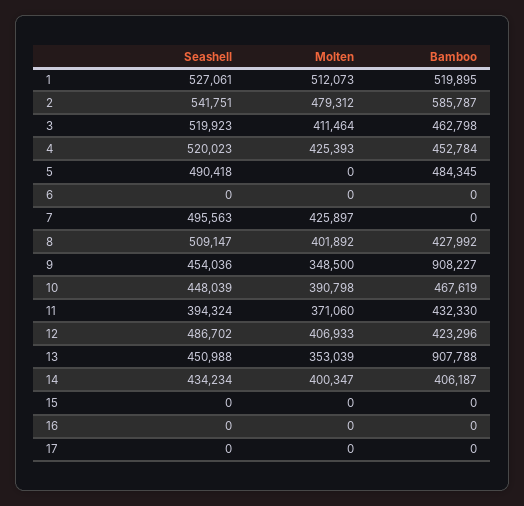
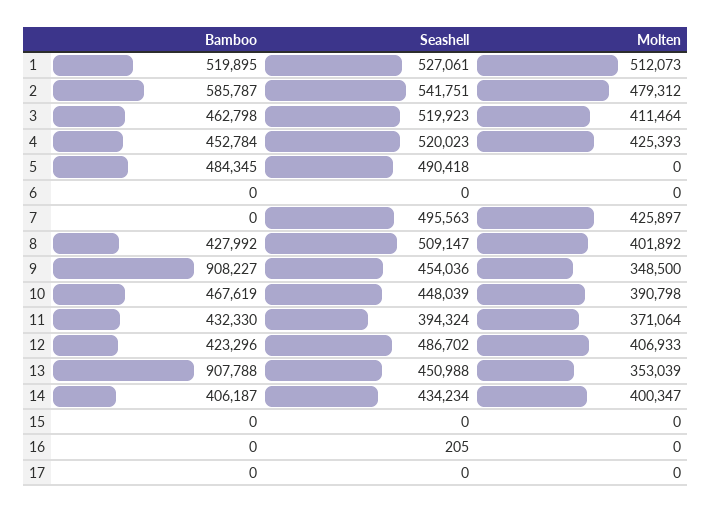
Molten, 11: 371060 -> 371064
Seashell, 16: 0 -> 205

